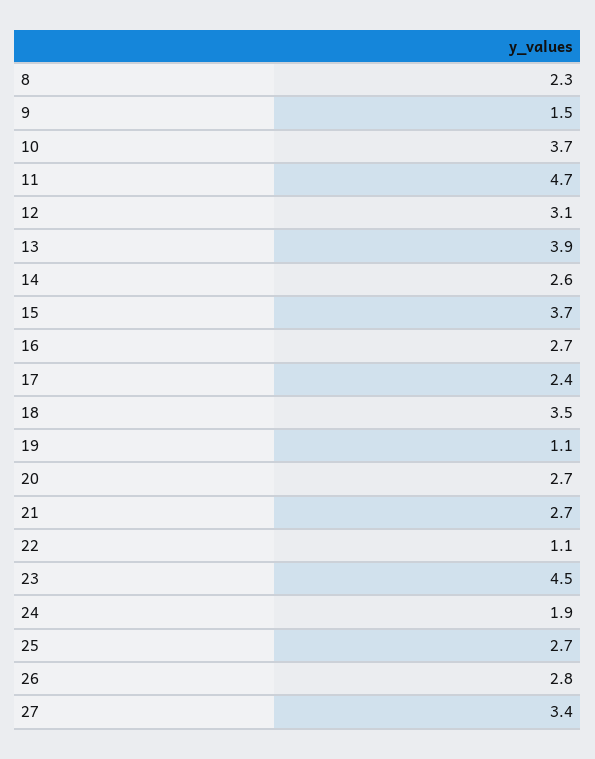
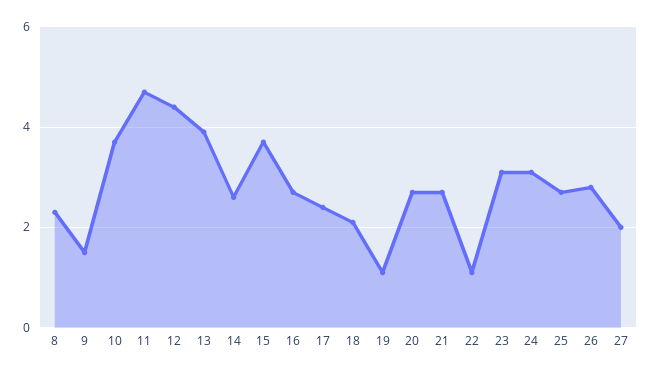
12: 3.1 -> 4.5
18: 3.5 -> 2
23: 4.5 -> 3
24: 1.9 -> 3
27: 3.4 -> 2

